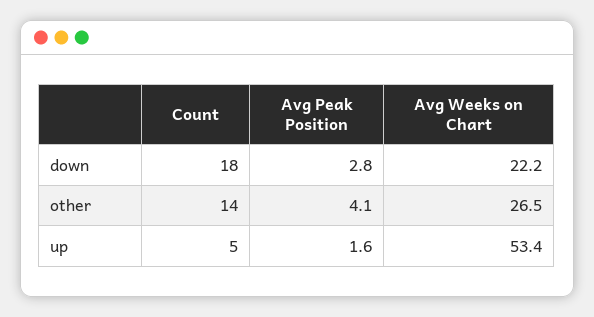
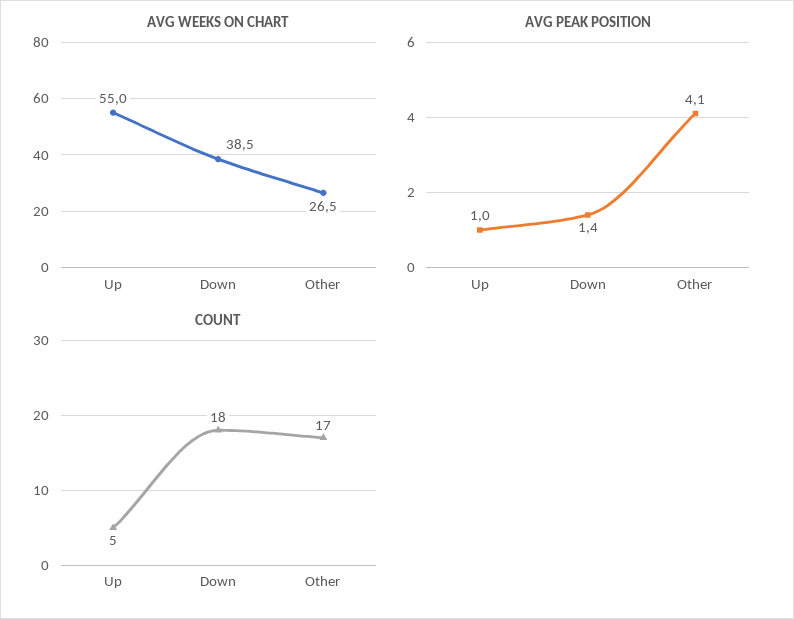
Avg Peak Position, down: 2.8 -> 1.4
Avg Weeks on Chart, down: 22.2 -> 38.5
Count, other: 14 -> 17
Avg Peak Position, up: 1.6 -> 1
Avg Weeks on Chart, up: 53.4 -> 55

